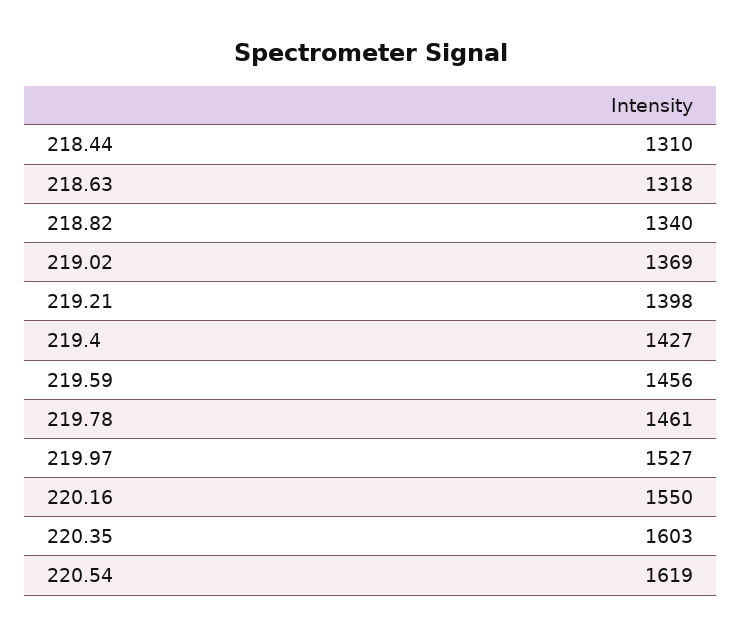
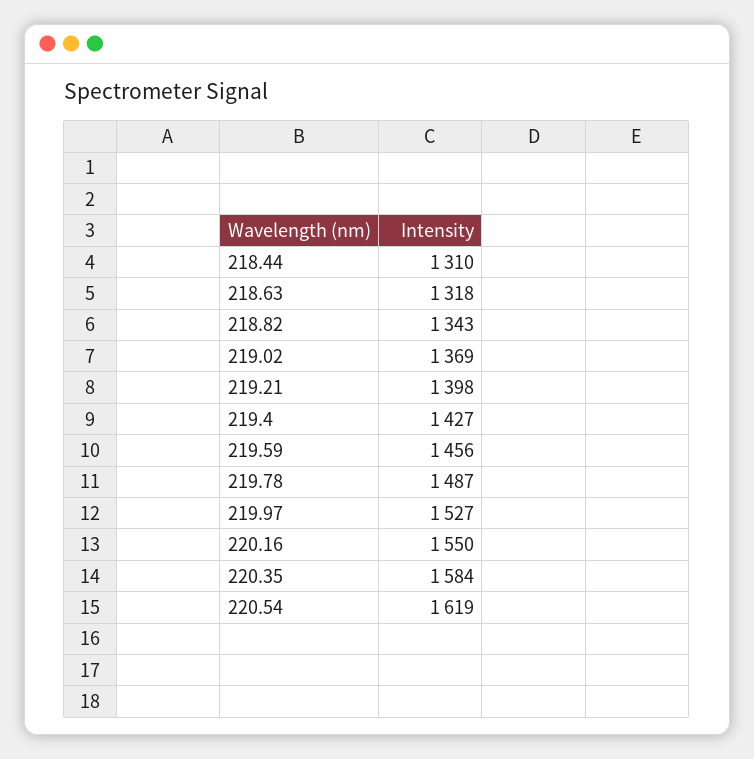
218.82: 1340 -> 1343
219.78: 1461 -> 1487
220.35: 1603 -> 1584

